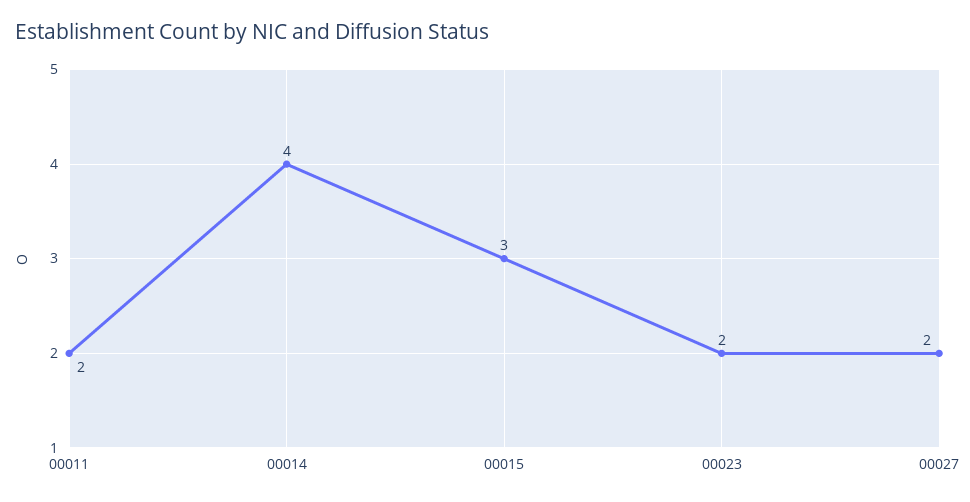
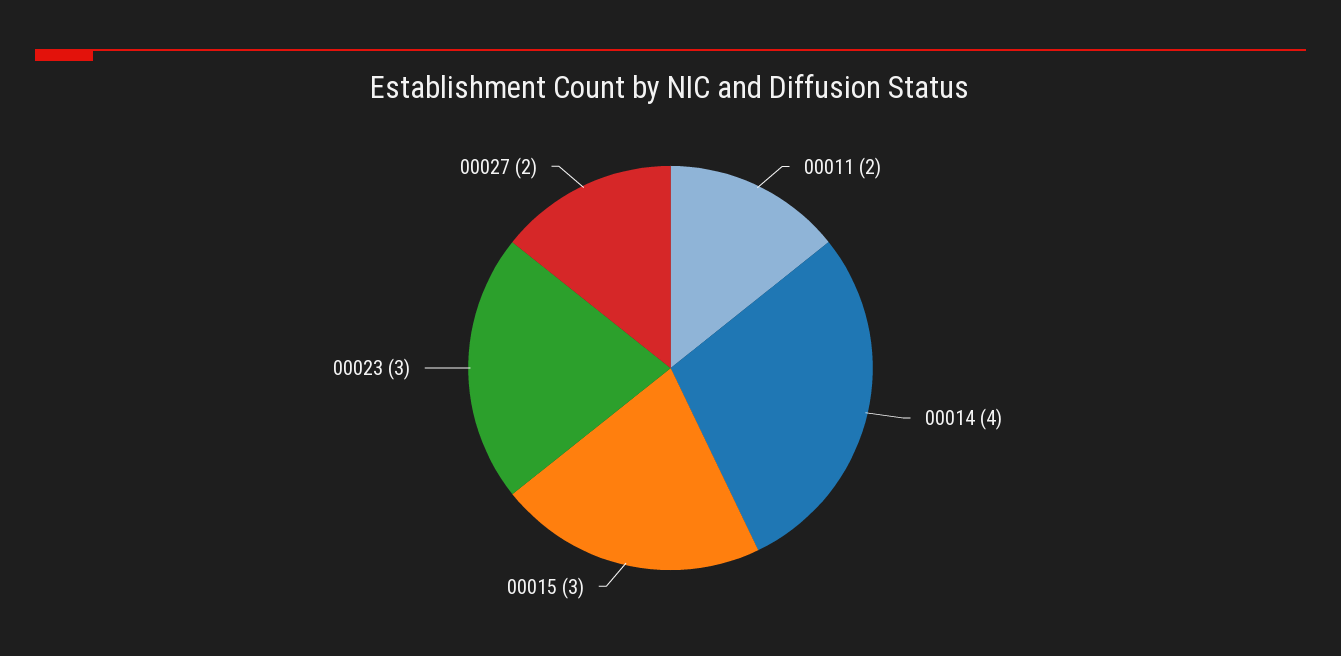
00023: 2 -> 3

